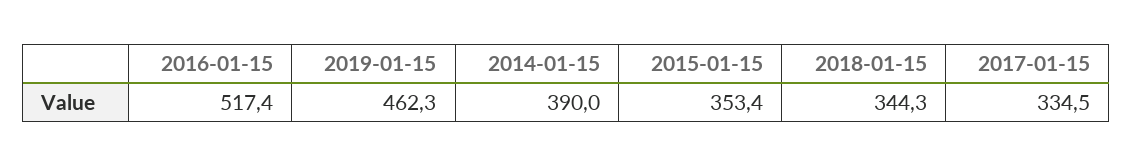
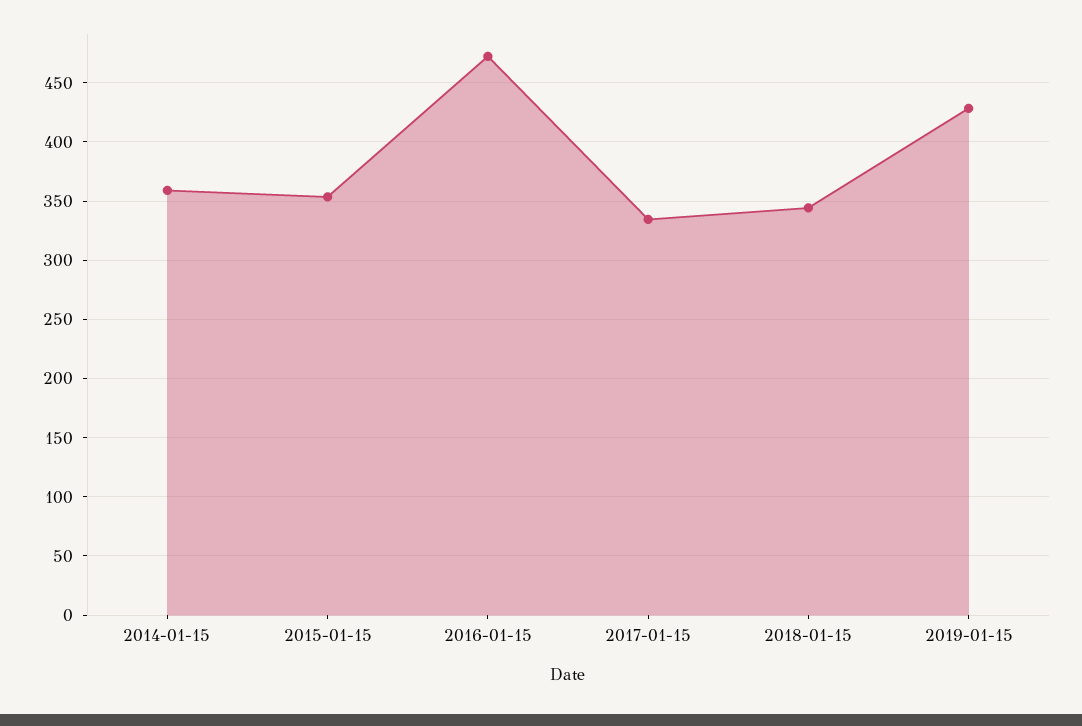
2016-01-15: 517.4 -> 470
2019-01-15: 462.3 -> 430
2014-01-15: 390 -> 360

